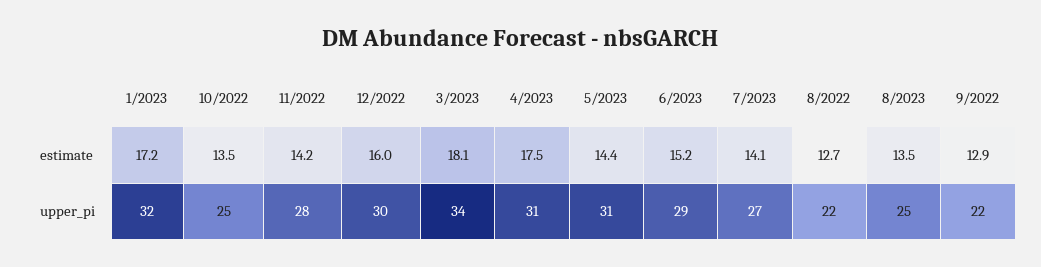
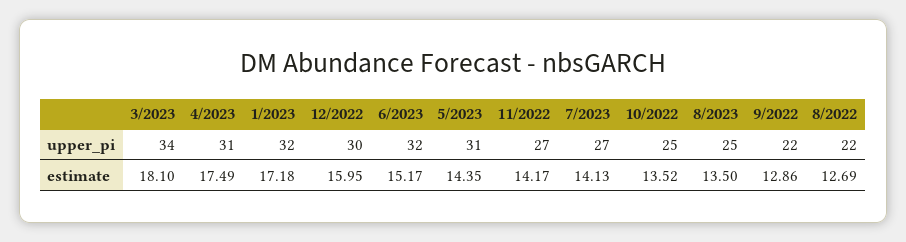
11/2022, upper_pi: 28 -> 27
6/2023, upper_pi: 29 -> 32

